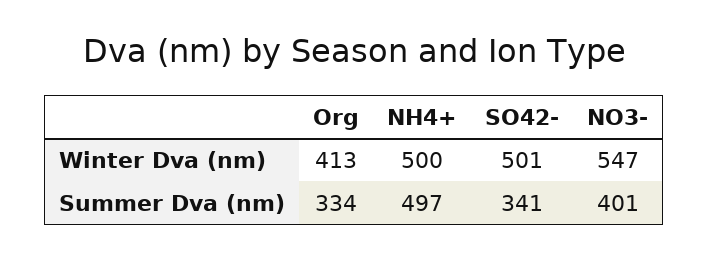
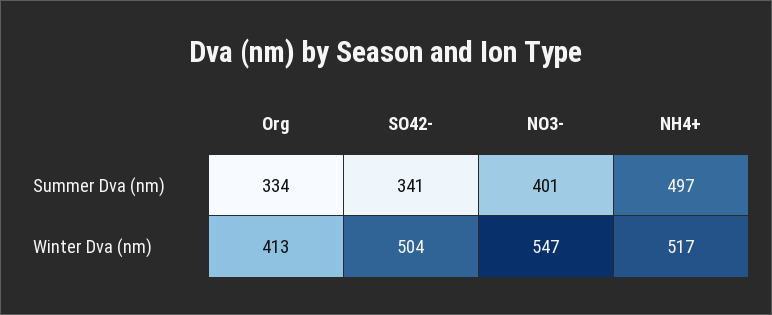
NH4+, Winter Dva (nm): 500 -> 517
SO42-, Winter Dva (nm): 501 -> 504

